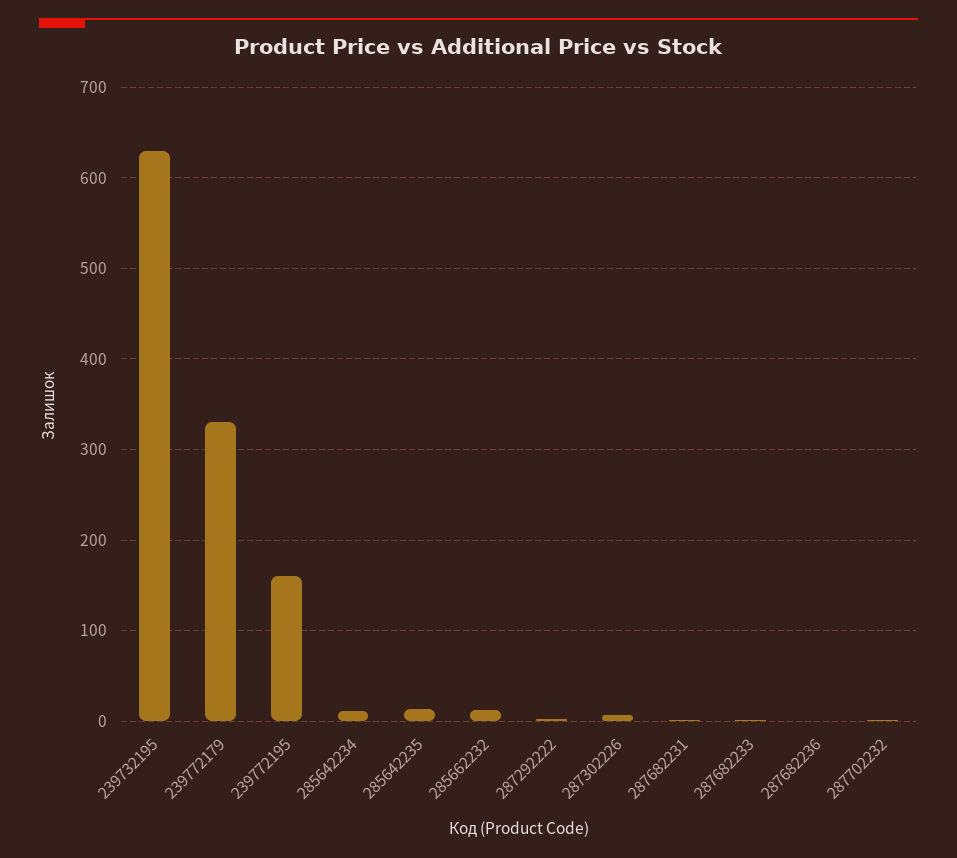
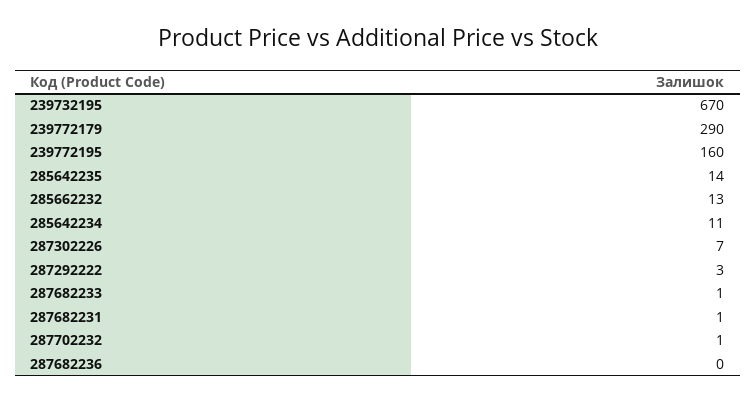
239732195: 630 -> 670
239772179: 330 -> 290

